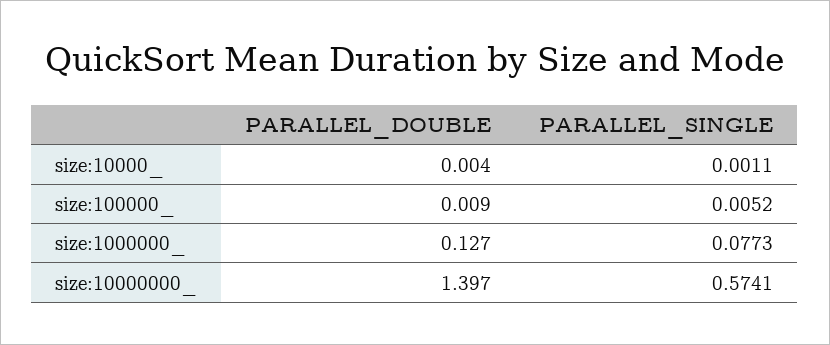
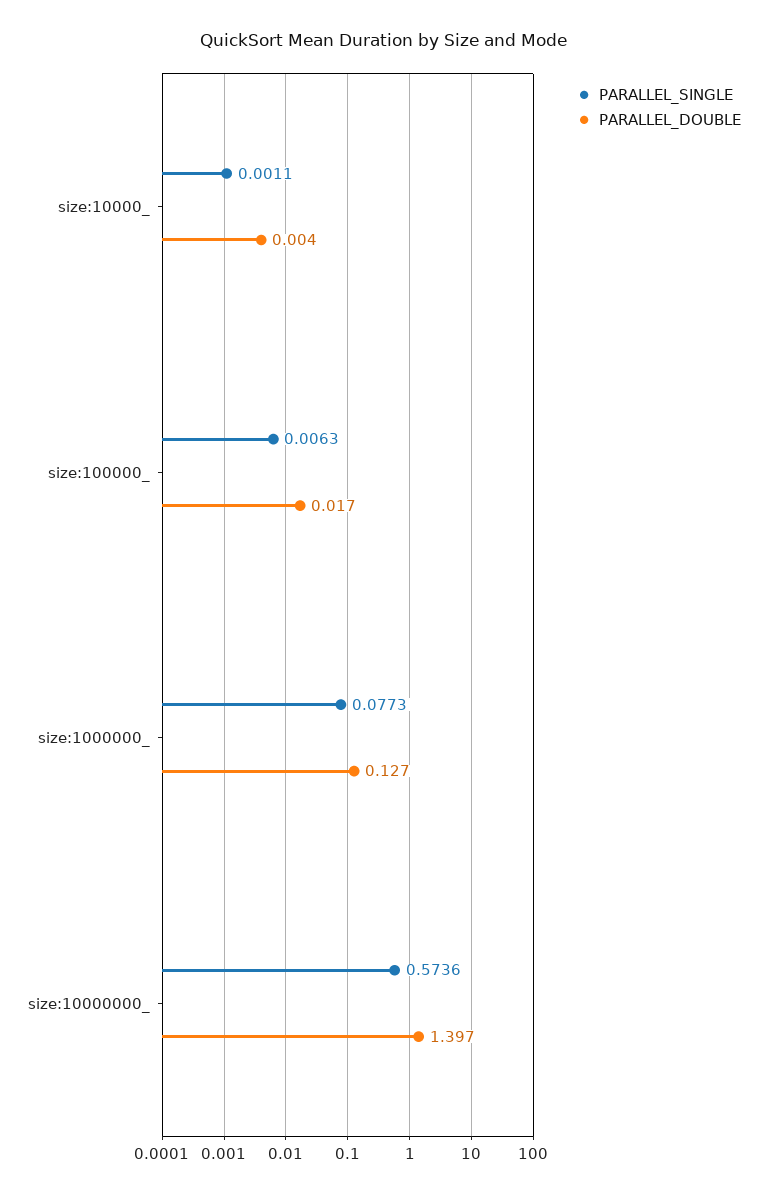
PARALLEL_DOUBLE, size:100000_: 0.009 -> 0.017
PARALLEL_SINGLE, size:100000_: 0.0052 -> 0.0063
PARALLEL_SINGLE, size:10000000_: 0.5741 -> 0.5736

